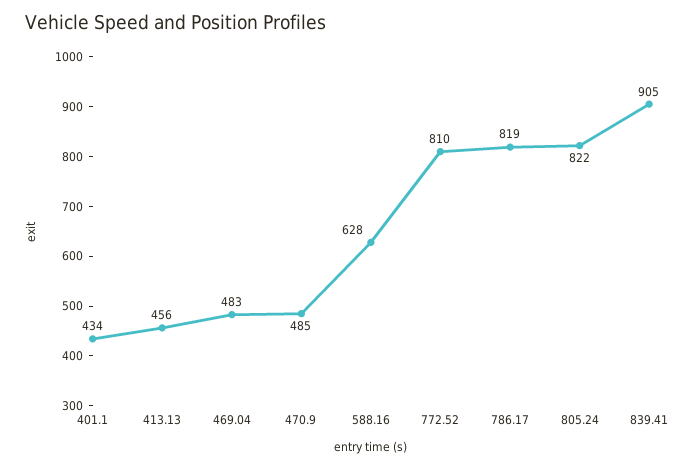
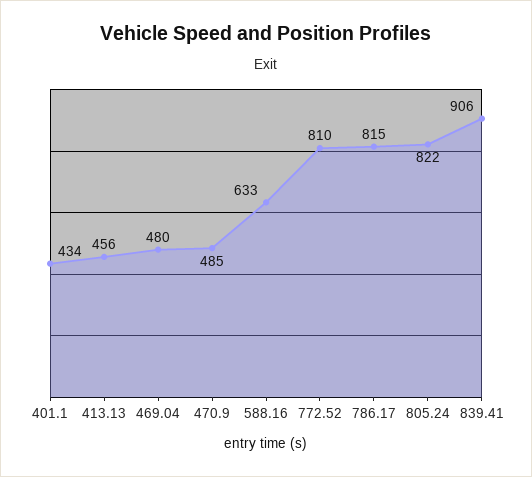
469.04: 483 -> 480
588.16: 628 -> 633
786.17: 819 -> 815
839.41: 905 -> 906

